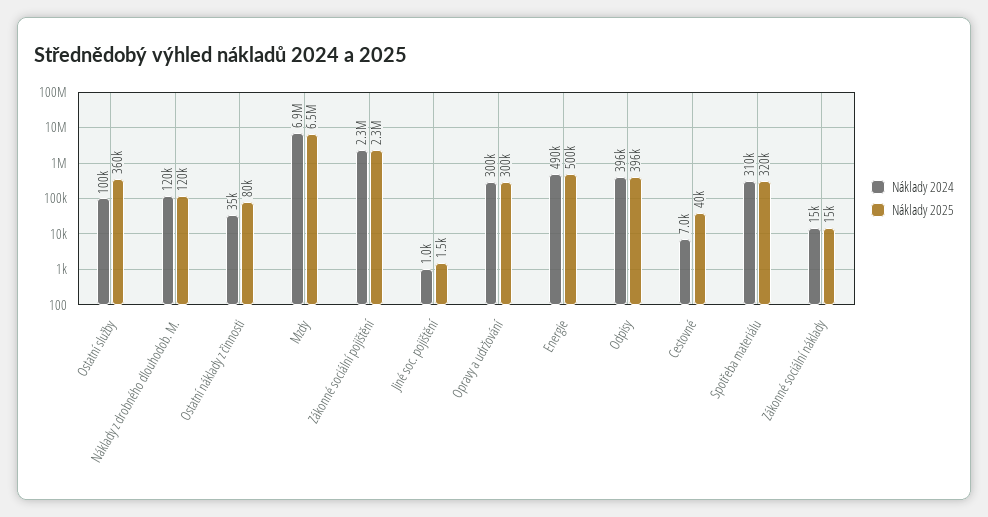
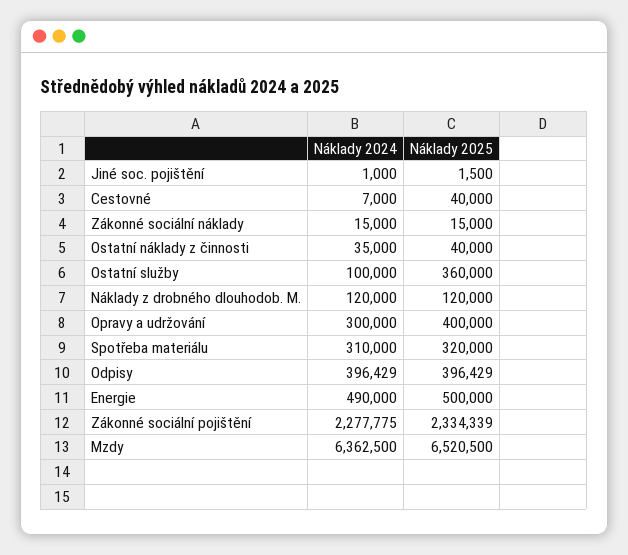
Náklady 2025, Ostatní náklady z činnosti: 80000 -> 40000
Náklady 2024, Mzdy: 6900000 -> 6362500
Náklady 2025, Opravy a udržování: 300000 -> 400000

